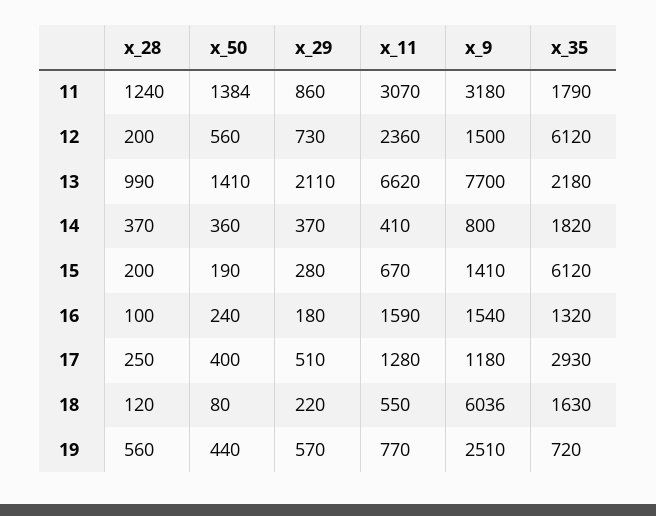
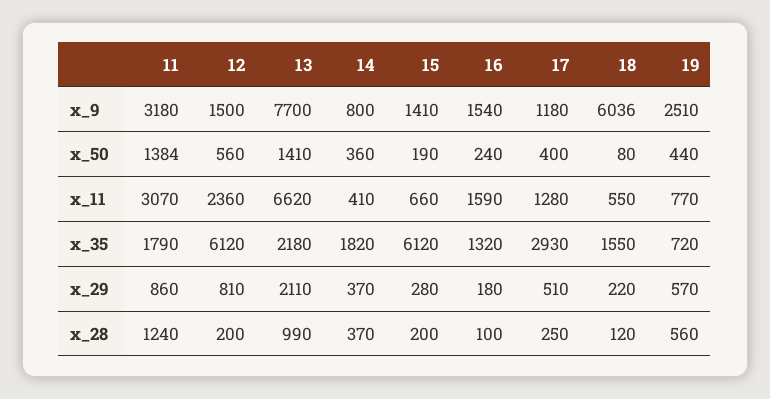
x_29, 12: 730 -> 810
x_11, 15: 670 -> 660
x_35, 18: 1630 -> 1550

